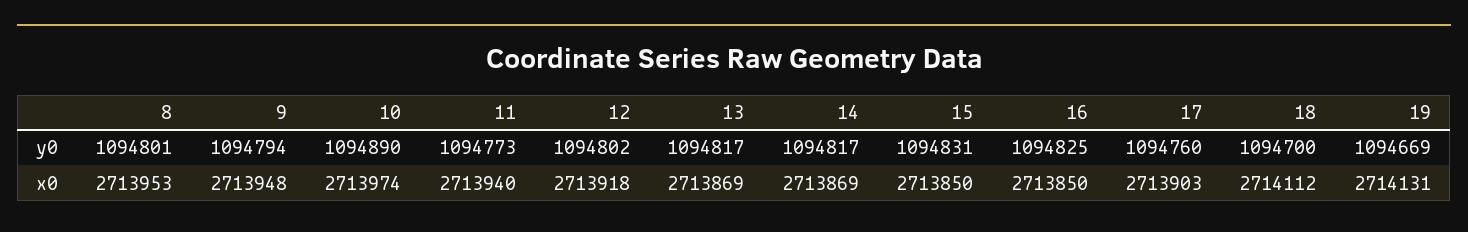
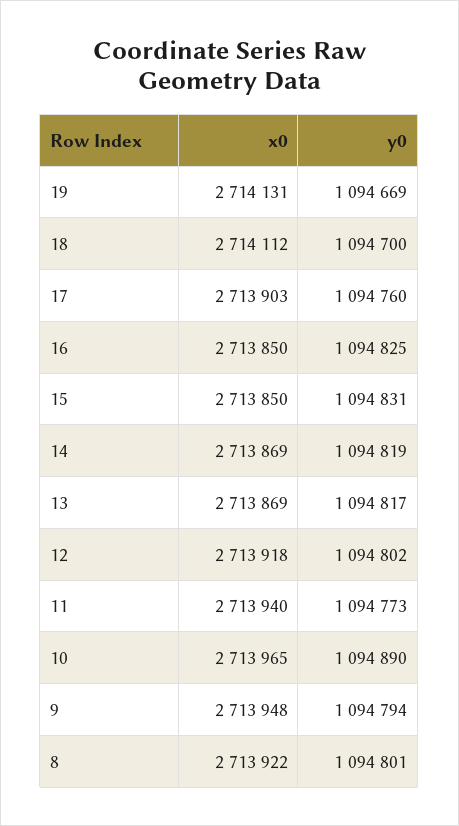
14, y0: 1094817 -> 1094819
8, x0: 2713953 -> 2713922
10, x0: 2713974 -> 2713965

